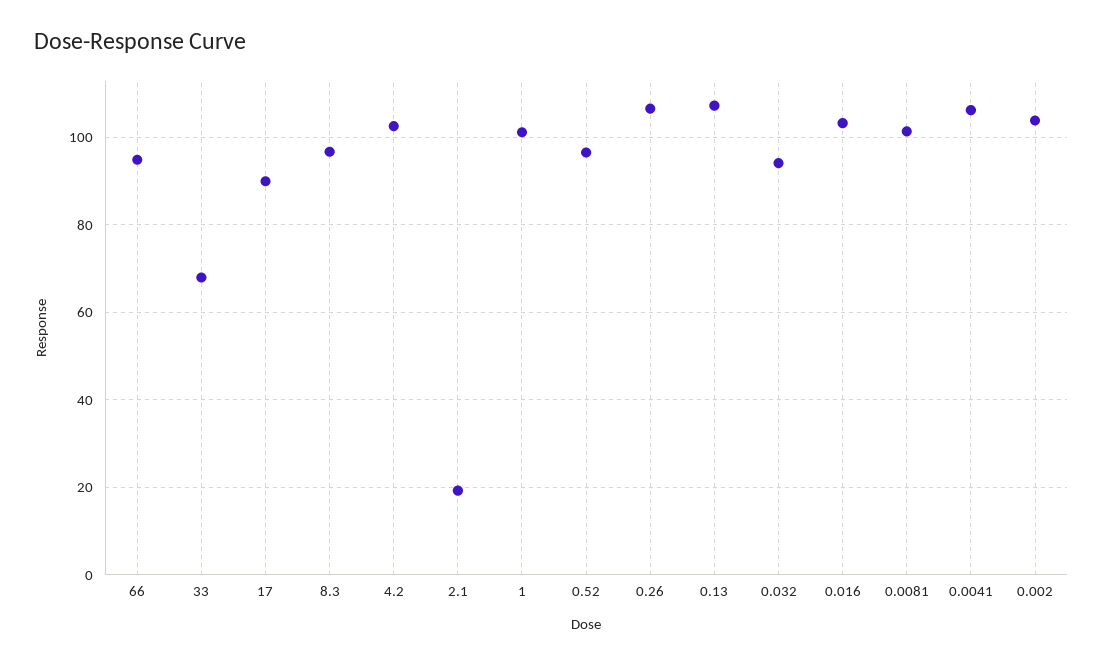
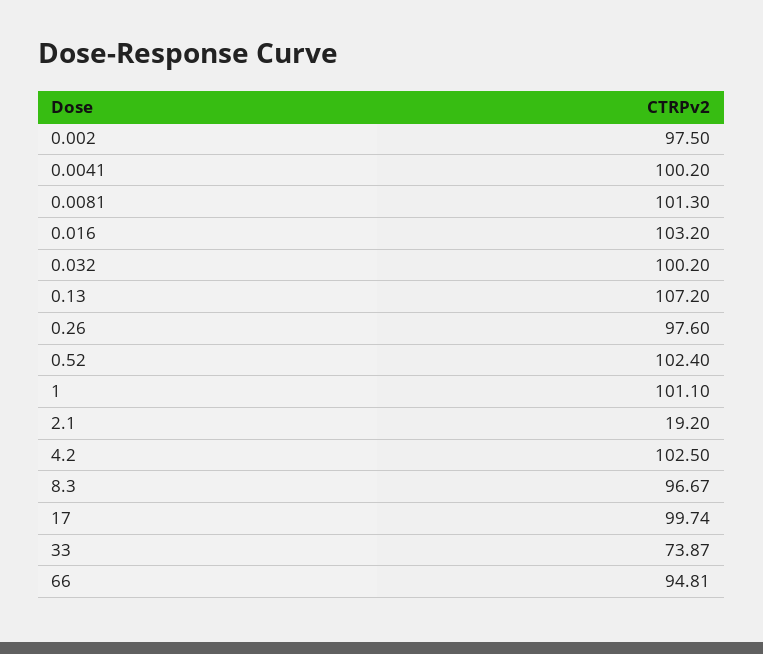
33: 68 -> 73.87
17: 90 -> 99.74
0.52: 96 -> 102.4
0.26: 106 -> 97.6
0.032: 94 -> 100.2
0.0041: 106 -> 100.2
0.002: 104 -> 97.5

